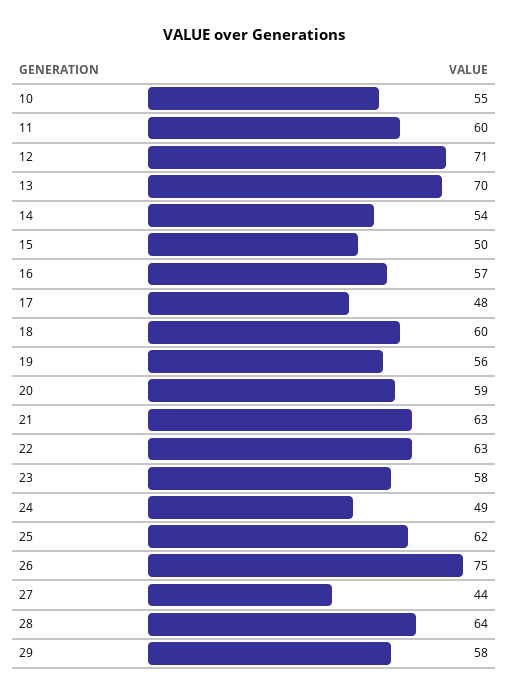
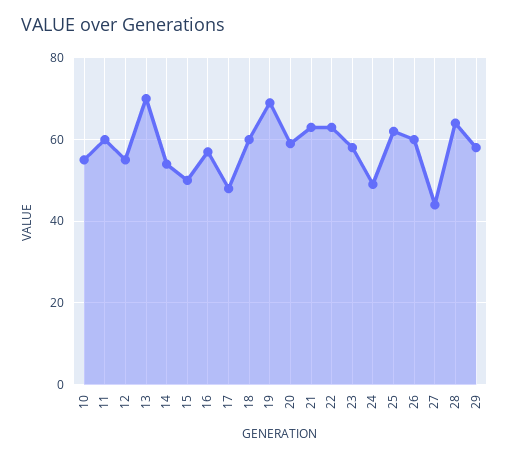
12: 71 -> 55
19: 56 -> 70
26: 75 -> 60

